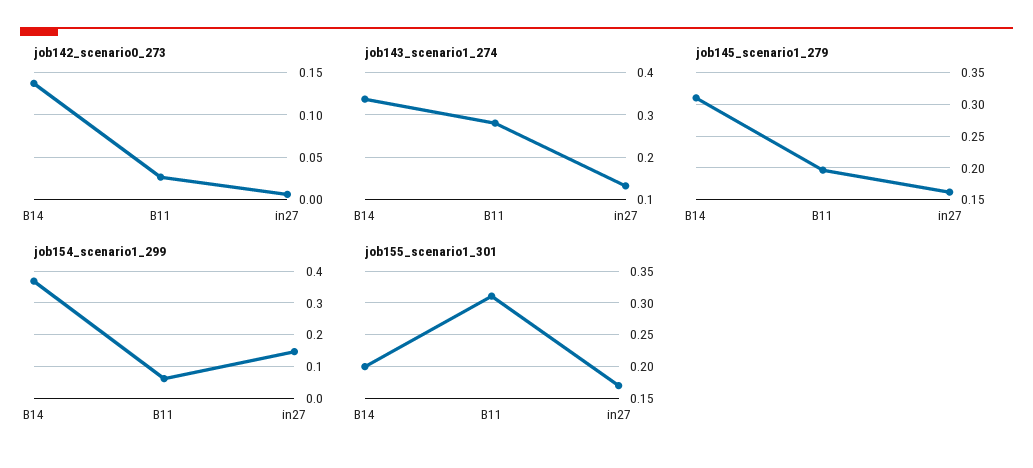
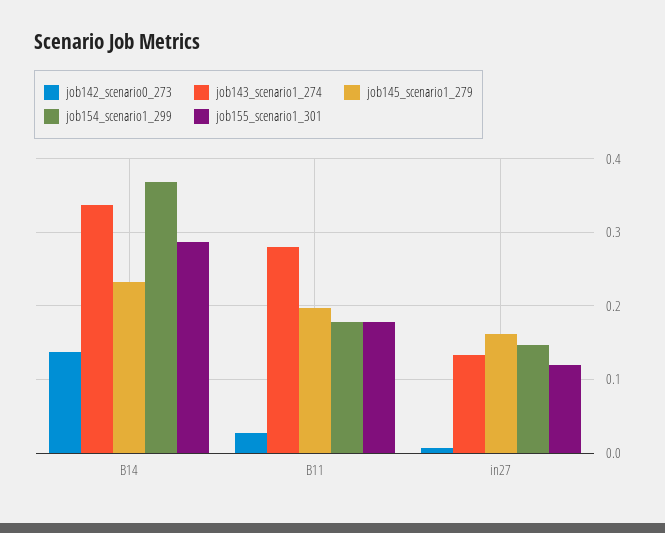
job145_scenario1_279, B14: 0.31 -> 0.23
job154_scenario1_299, B11: 0.06 -> 0.18
job155_scenario1_301, B14: 0.2 -> 0.29
job155_scenario1_301, B11: 0.31 -> 0.18
job155_scenario1_301, in27: 0.17 -> 0.12

